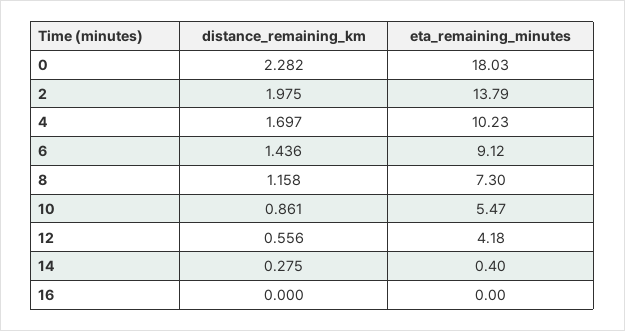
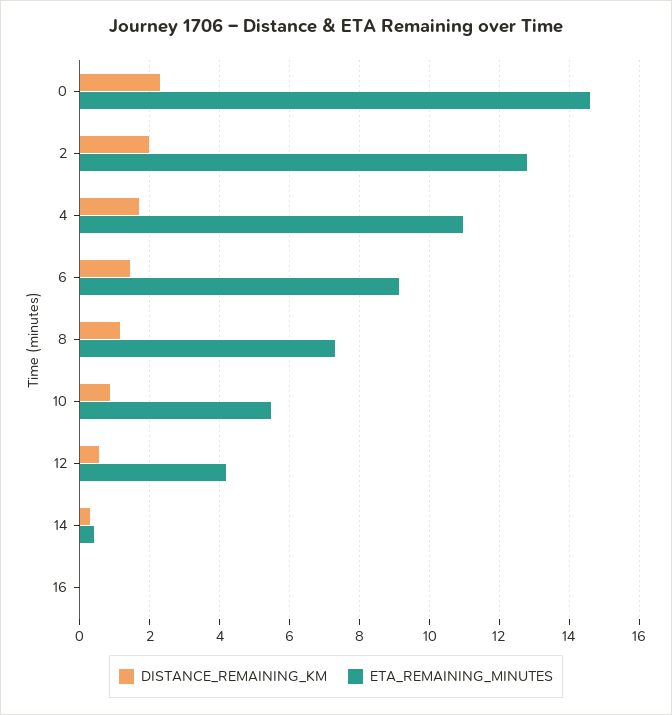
eta_remaining_minutes, 0: 18.03 -> 14.6
eta_remaining_minutes, 2: 13.79 -> 12.8
eta_remaining_minutes, 4: 10.23 -> 11

